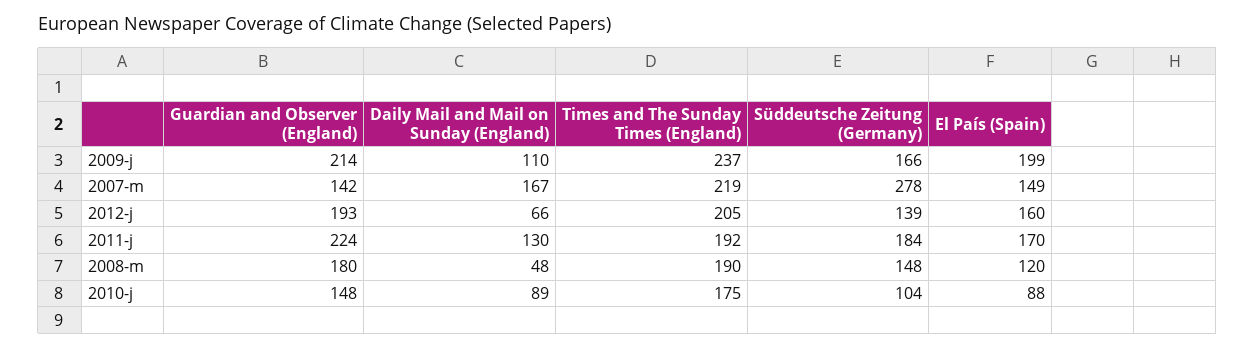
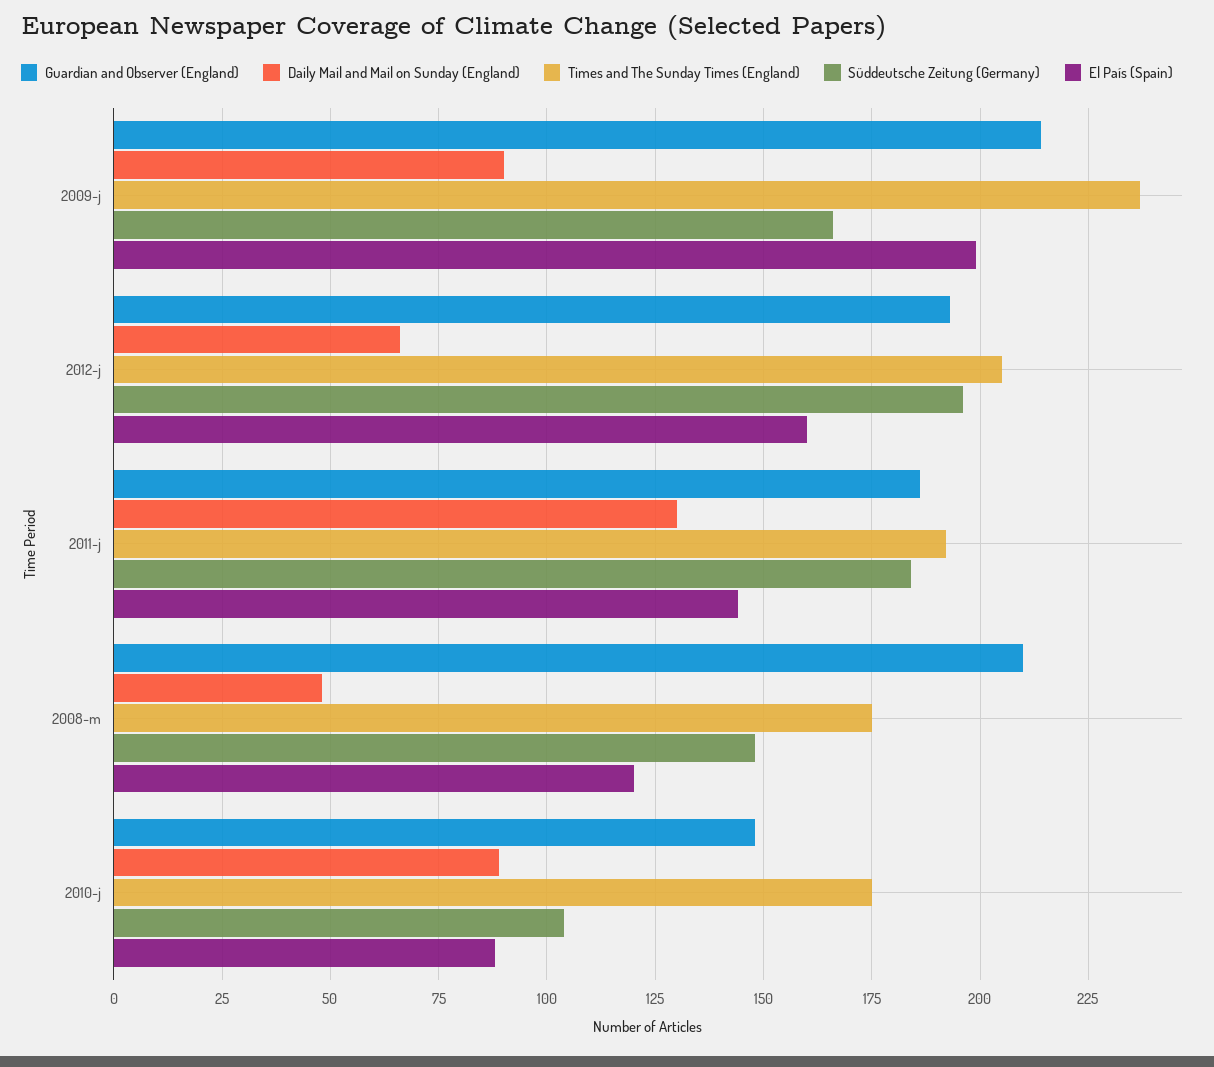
Daily Mail and Mail on Sunday (England), 2009-j: 110 -> 90
Guardian and Observer (England), 2007-m: 142 -> none
Daily Mail and Mail on Sunday (England), 2007-m: 167 -> none
Times and The Sunday Times (England), 2007-m: 219 -> none
Süddeutsche Zeitung (Germany), 2007-m: 278 -> none
El País (Spain), 2007-m: 149 -> none
Süddeutsche Zeitung (Germany), 2012-j: 139 -> 195
Guardian and Observer (England), 2011-j: 224 -> 185
El País (Spain), 2011-j: 170 -> 145
Guardian and Observer (England), 2008-m: 180 -> 210
Times and The Sunday Times (England), 2008-m: 190 -> 175

